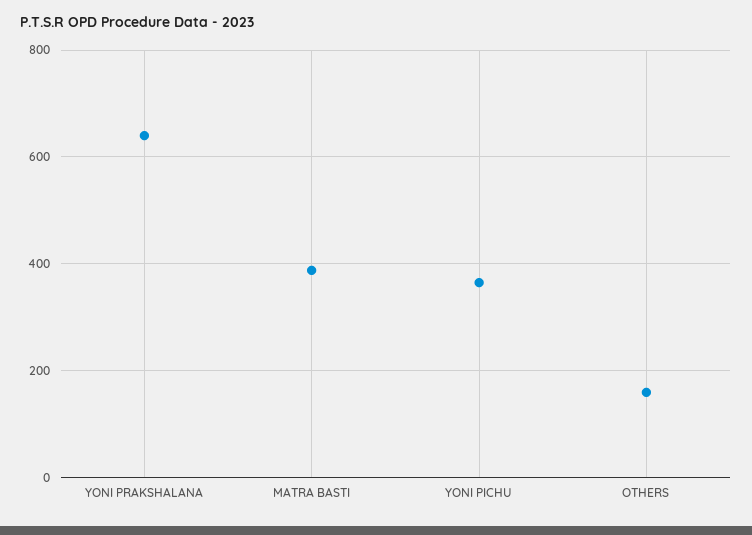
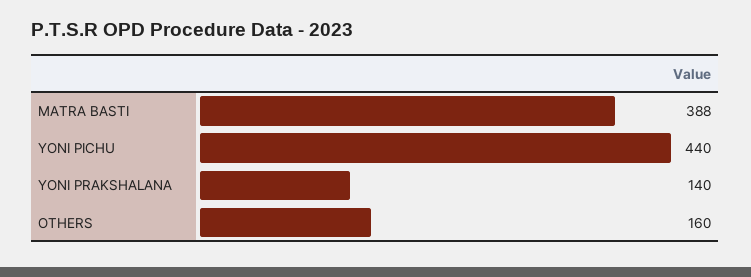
YONI PRAKSHALANA: 640 -> 140
YONI PICHU: 360 -> 440

